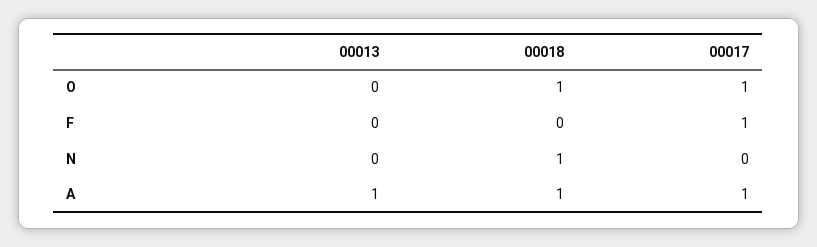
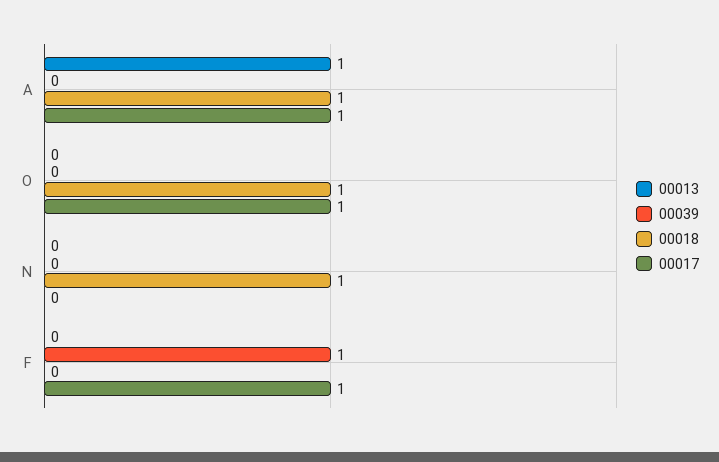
00039, A: none -> 0
00039, O: none -> 0
00039, N: none -> 0
00039, F: none -> 1

